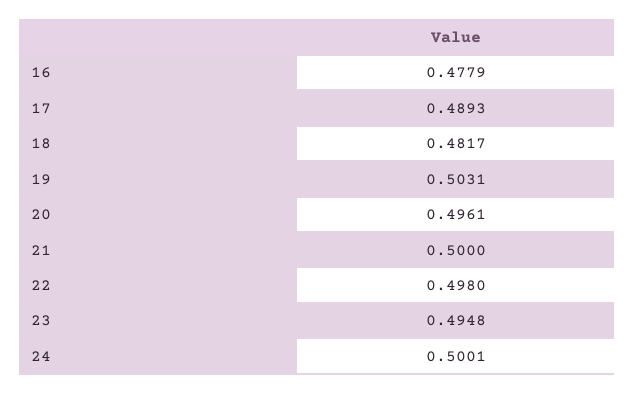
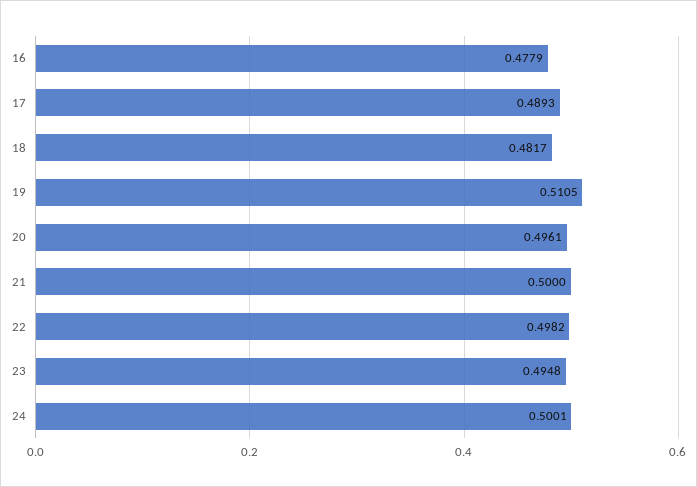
19: 0.5031 -> 0.5105
22: 0.498 -> 0.4982

